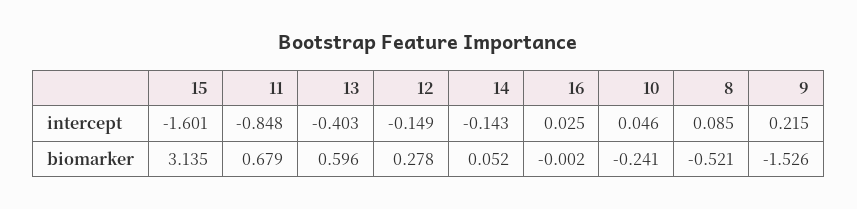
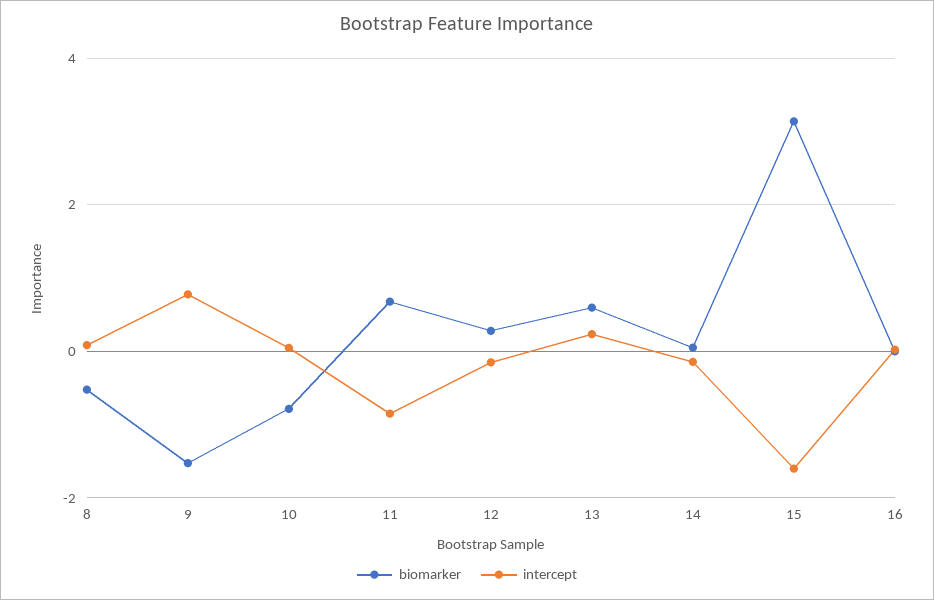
intercept, 13: -0.403 -> 0.2
intercept, 9: 0.215 -> 0.8
biomarker, 10: -0.241 -> -0.8

